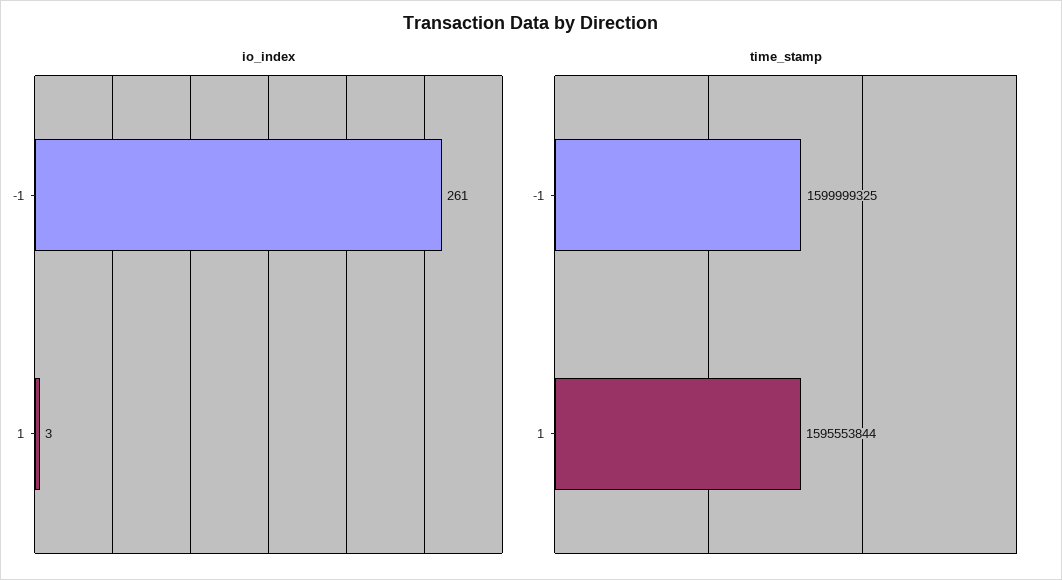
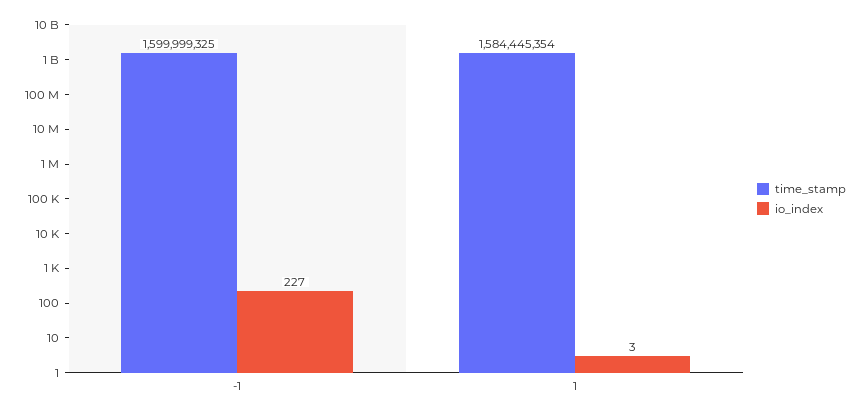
io_index, -1: 261 -> 227
time_stamp, 1: 1595553844 -> 1584445354

